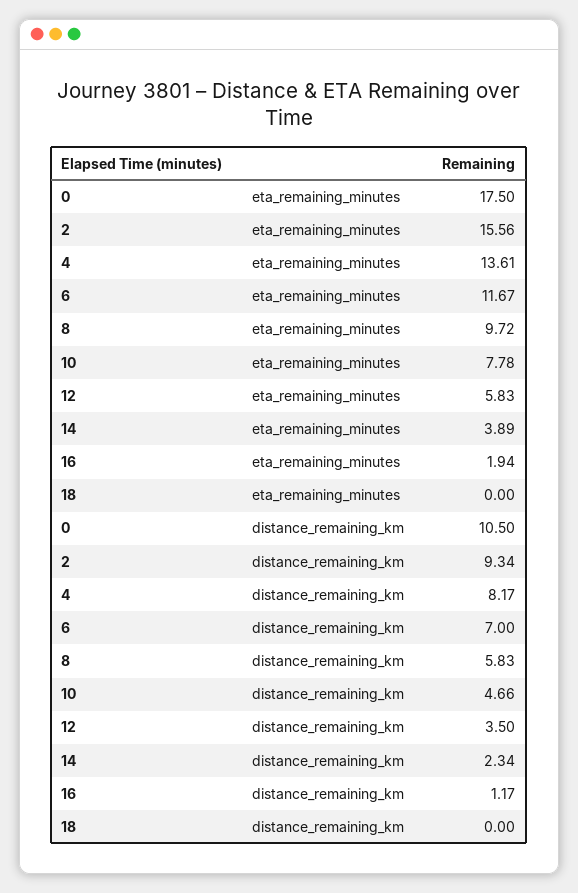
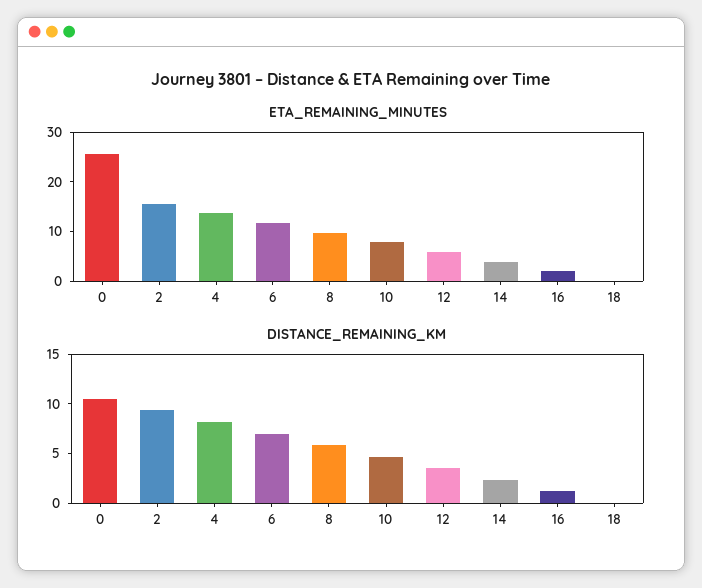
eta_remaining_minutes, 0: 17.5 -> 26

